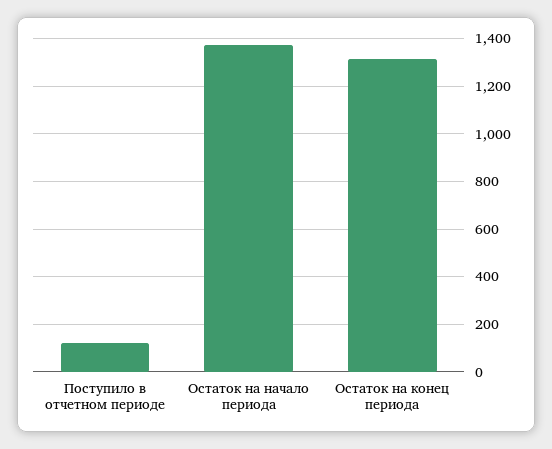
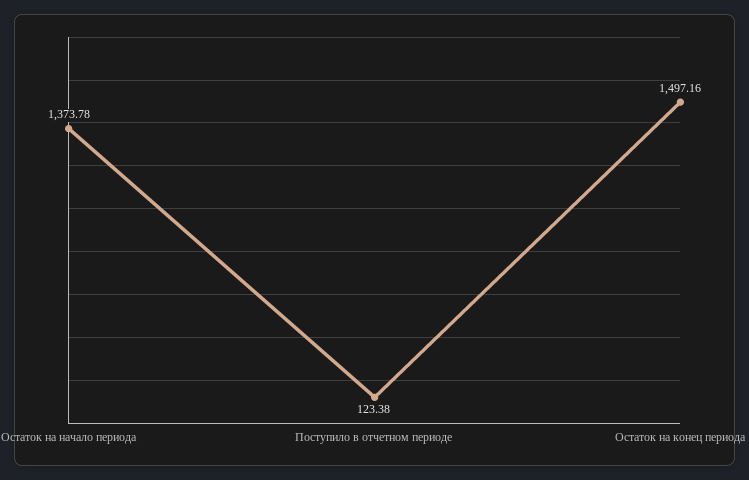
Остаток на конец периода: 1300 -> 1497.16

